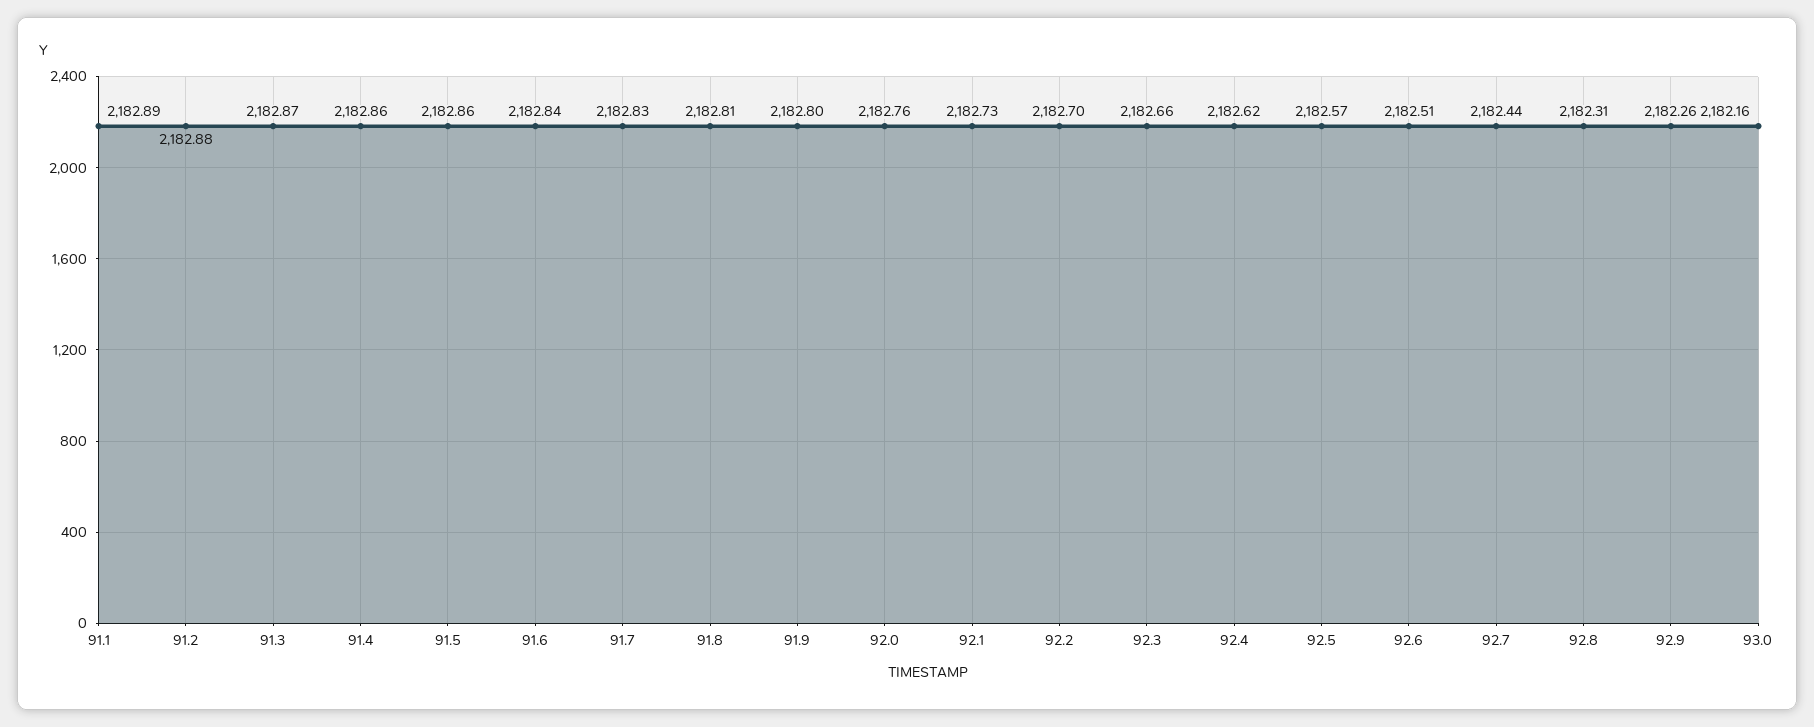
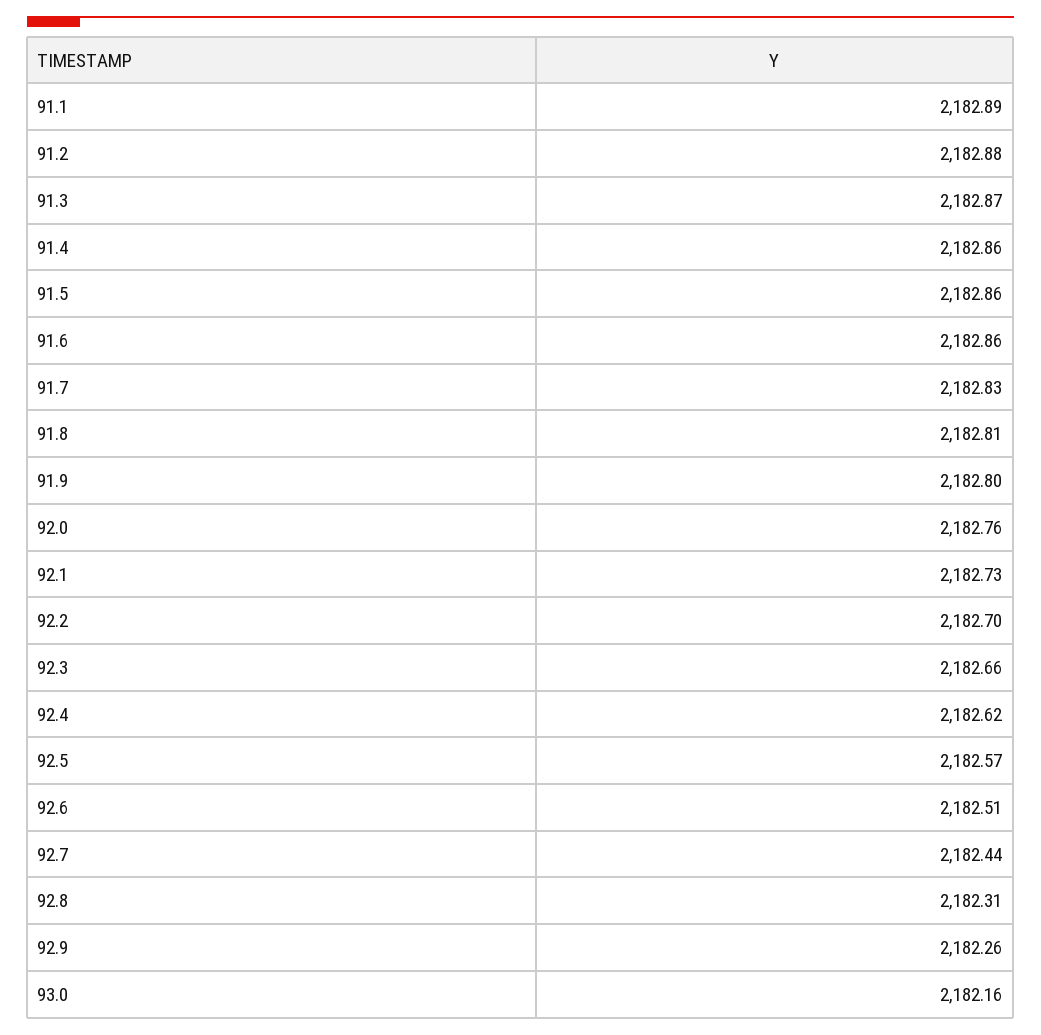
91.6: 2182.84 -> 2182.86

